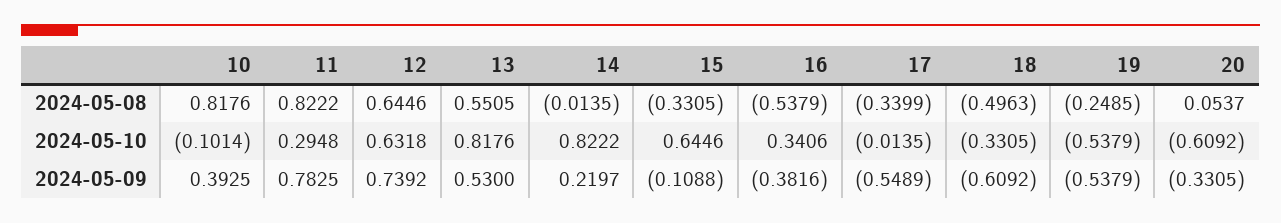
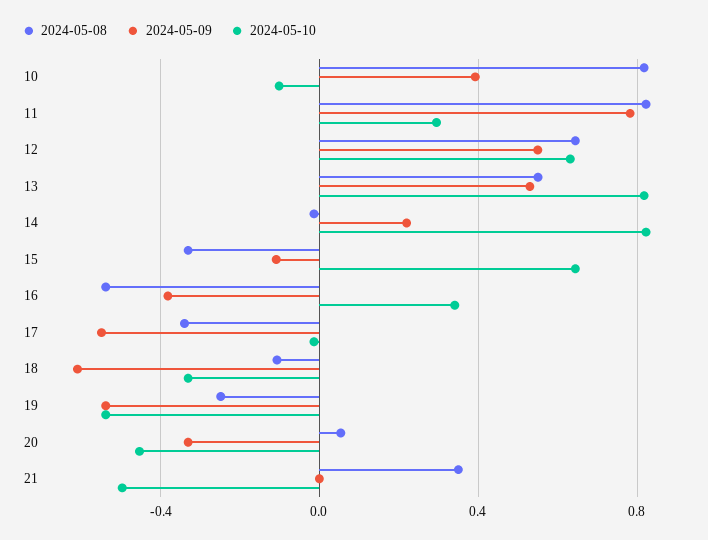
2024-05-08, 18: -0.4963 -> -0.1
2024-05-10, 20: -0.6092 -> -0.45
2024-05-09, 12: 0.7392 -> 0.55
2024-05-08, 21: none -> 0.35
2024-05-09, 21: none -> 0
2024-05-10, 21: none -> -0.5

